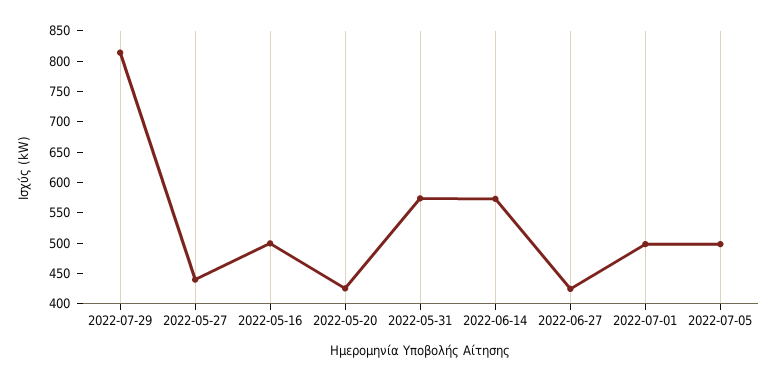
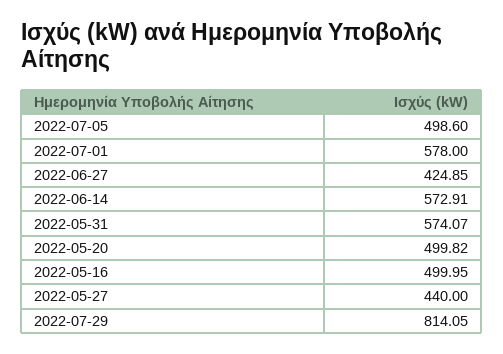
2022-05-20: 425 -> 499.82
2022-07-01: 500 -> 578

